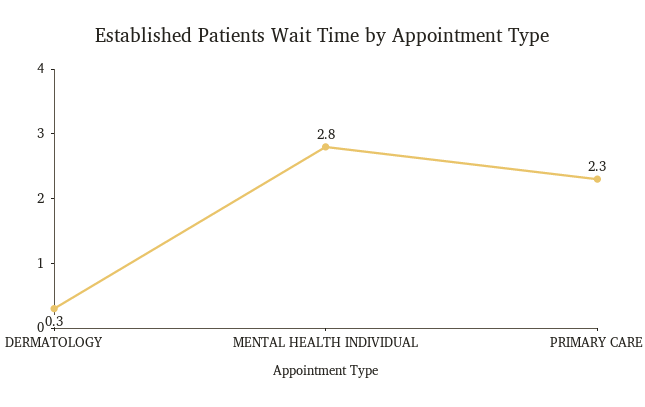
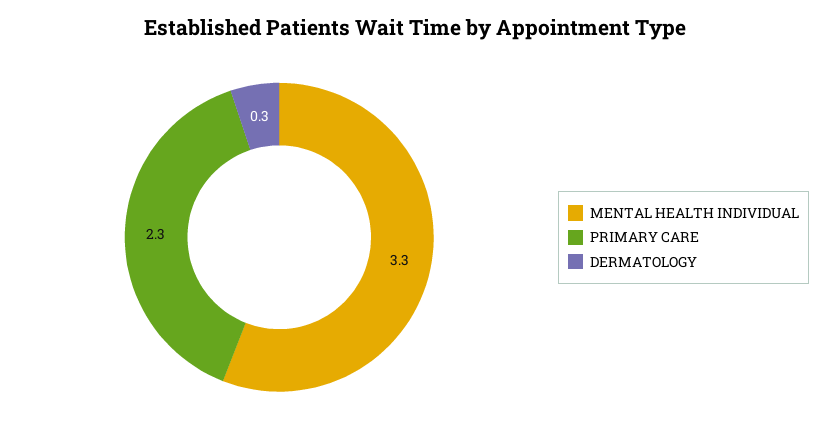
MENTAL HEALTH INDIVIDUAL: 2.8 -> 3.3

